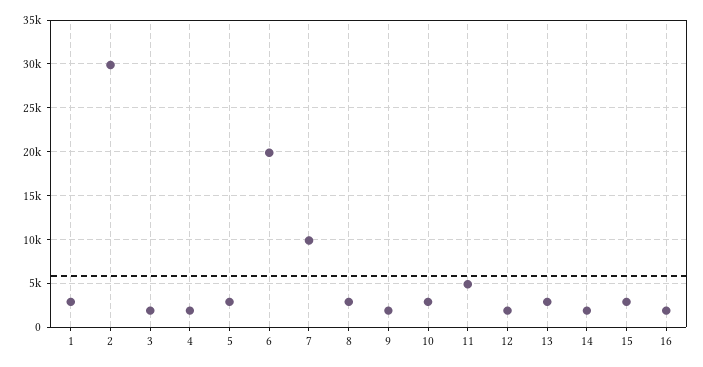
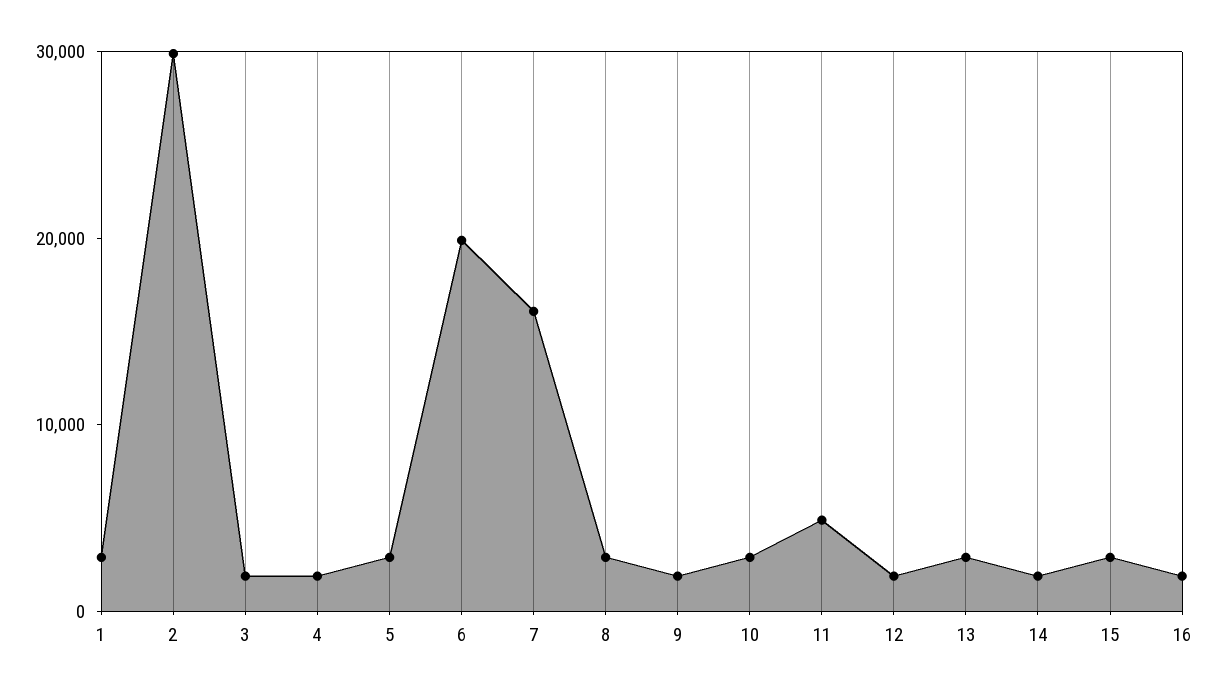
7: 10000 -> 16000

